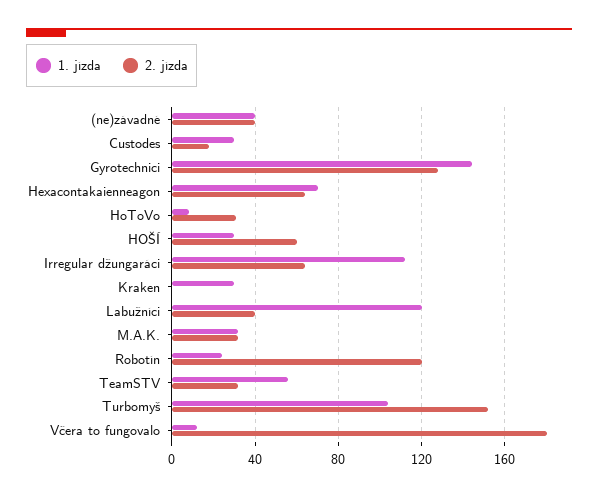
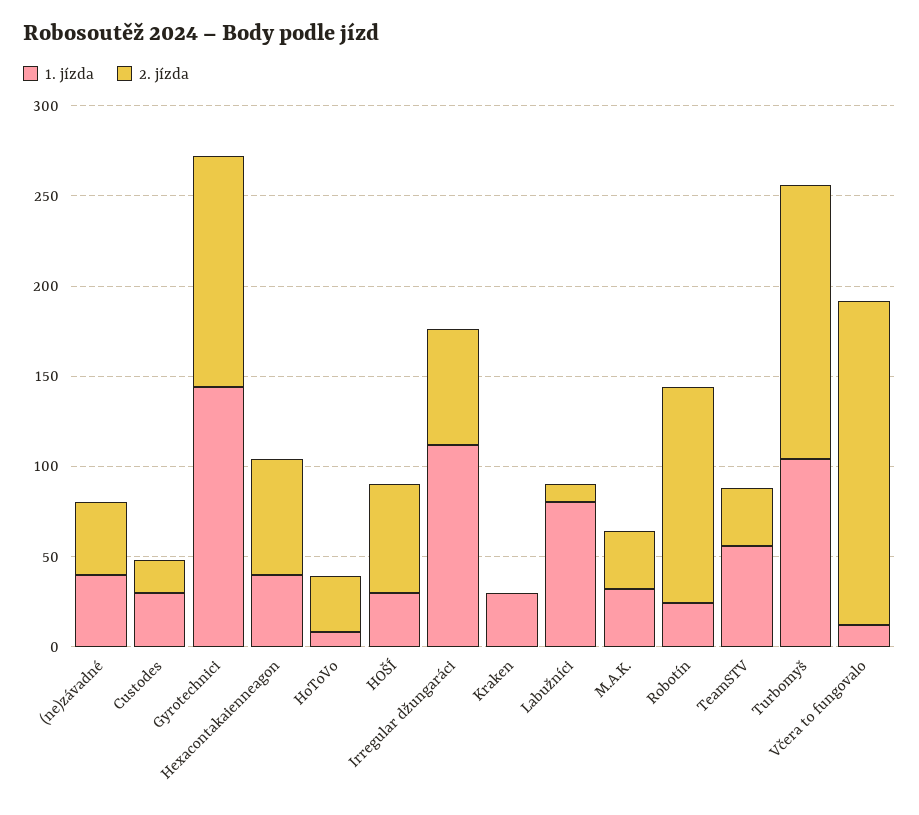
1. jízda, Hexacontakaienneagon: 70 -> 40
1. jízda, Labužníci: 120 -> 80
2. jízda, Labužníci: 40 -> 10

